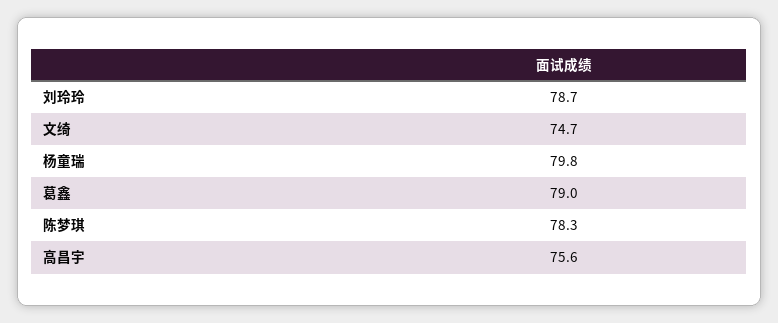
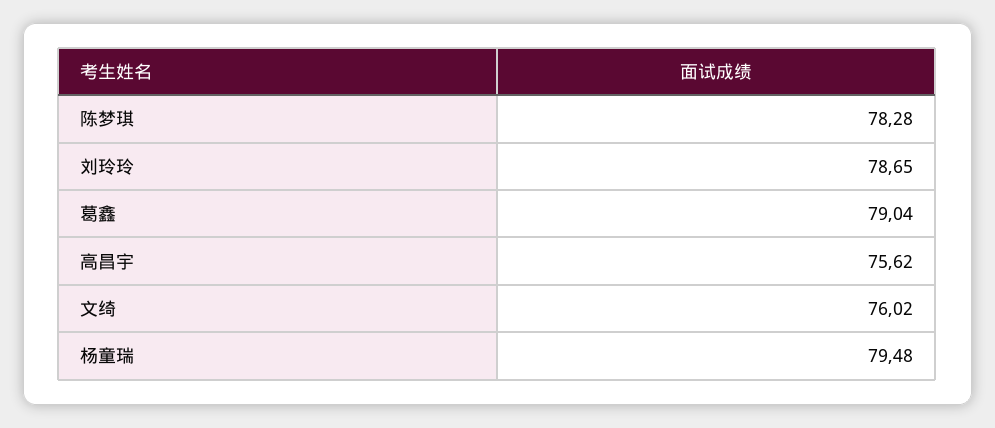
文绮: 74.7 -> 76.02
杨童瑞: 79.8 -> 79.48

